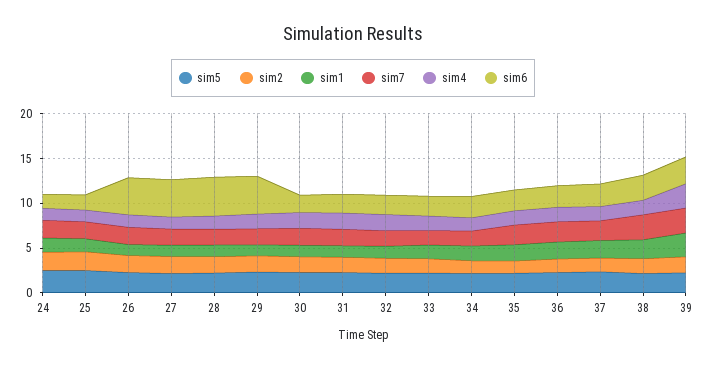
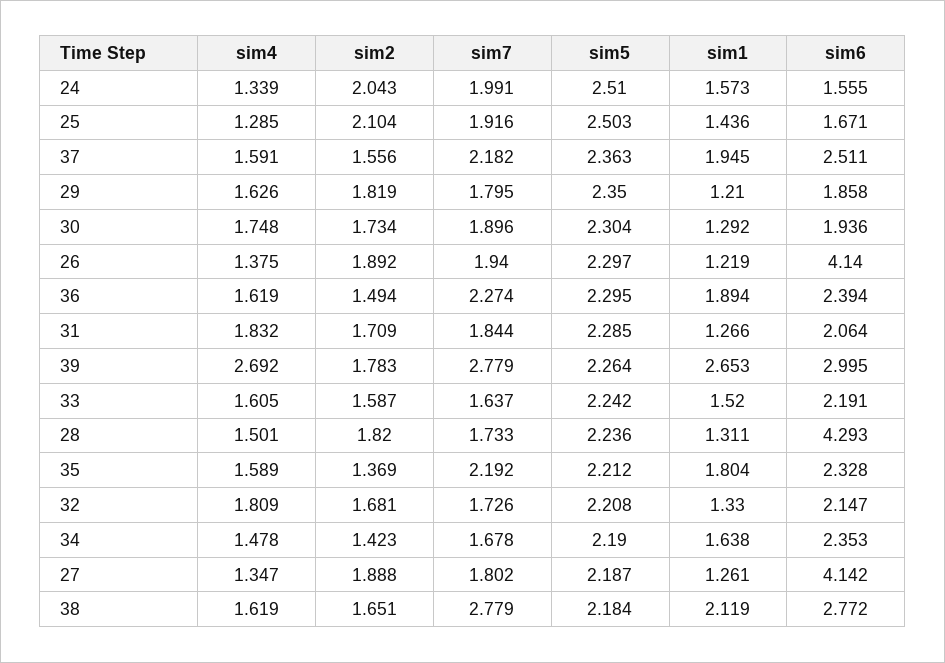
sim6, 29: 4 -> 1.858

